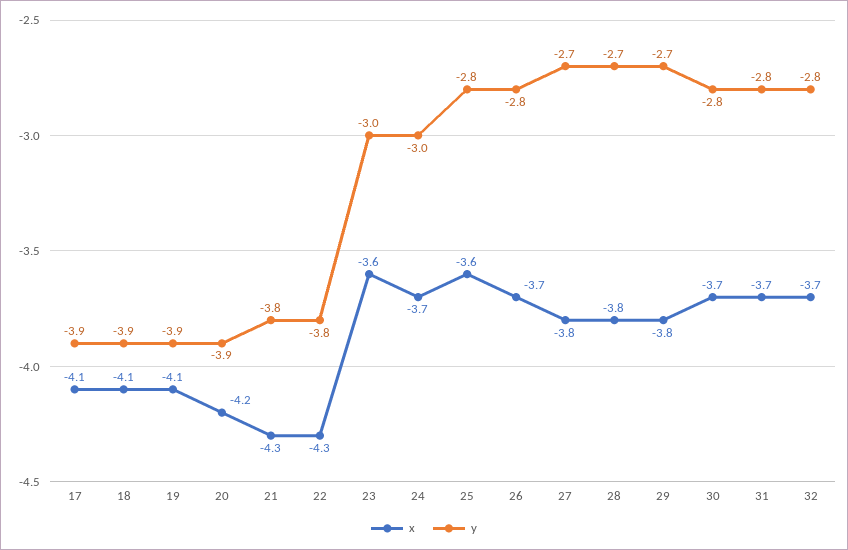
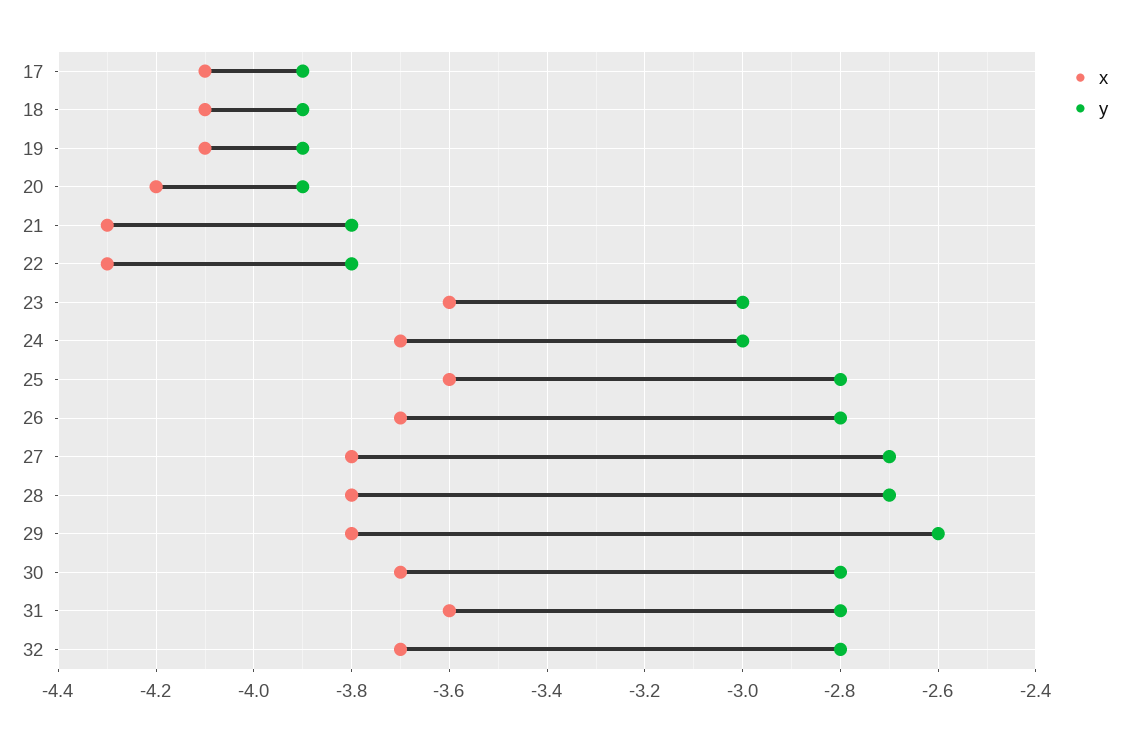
y, 29: -2.7 -> -2.6
x, 31: -3.7 -> -3.6

